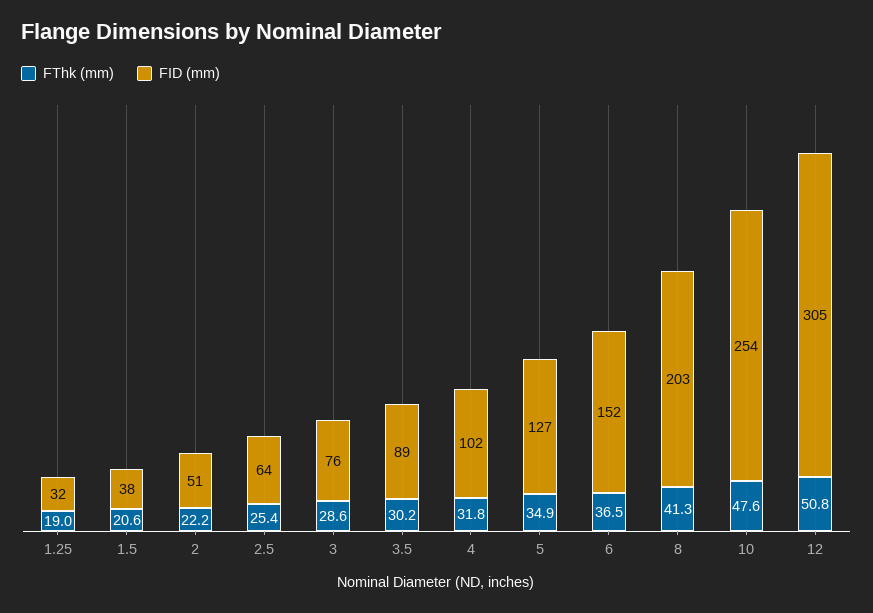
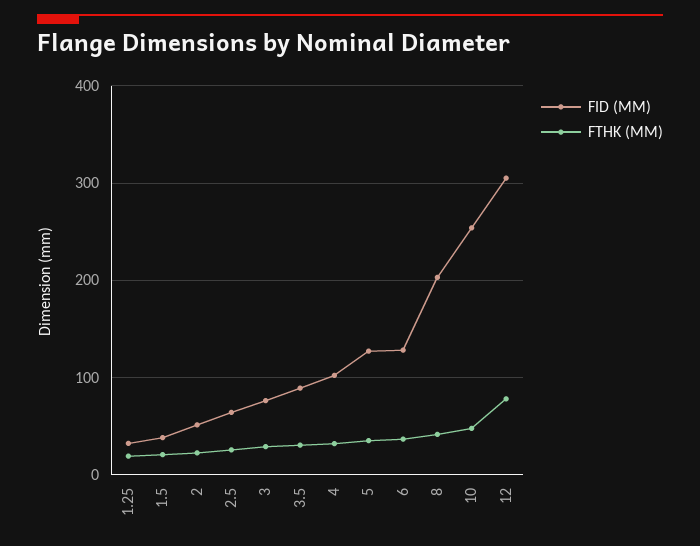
FID (mm), 6: 152 -> 130
FThk (mm), 12: 50.8 -> 80

